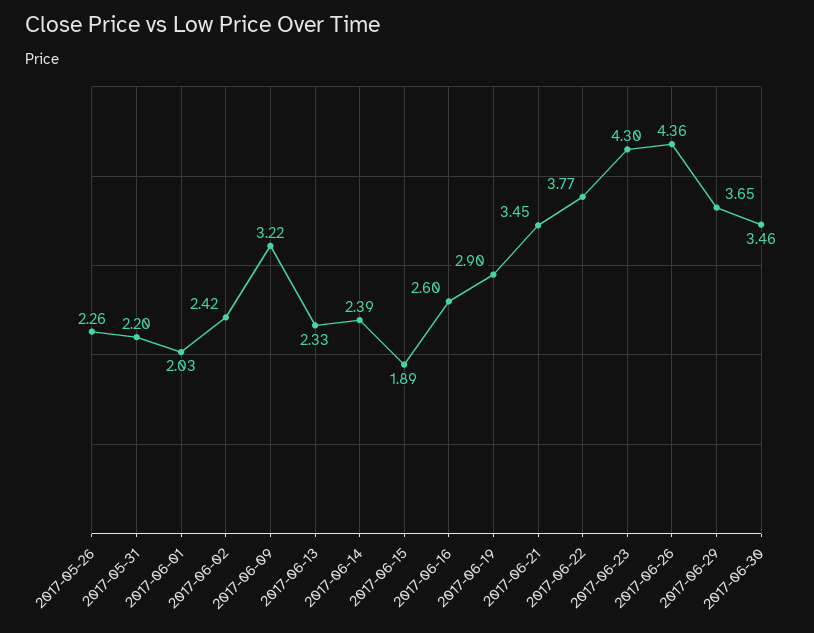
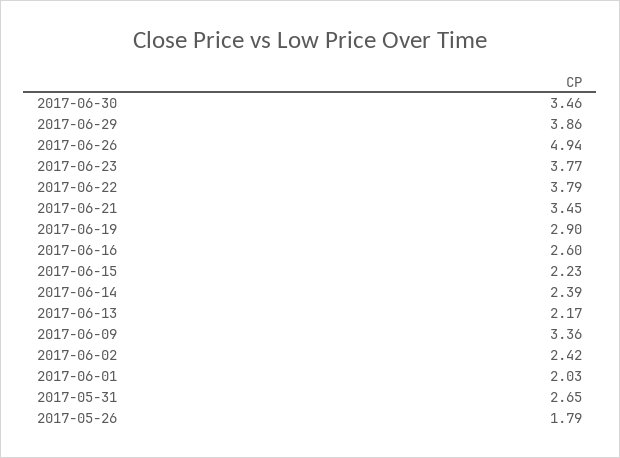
2017-05-26: 2.26 -> 1.79
2017-05-31: 2.2 -> 2.65
2017-06-09: 3.22 -> 3.36
2017-06-13: 2.33 -> 2.17
2017-06-15: 1.89 -> 2.23
2017-06-22: 3.77 -> 3.79
2017-06-23: 4.3 -> 3.77
2017-06-26: 4.36 -> 4.94
2017-06-29: 3.65 -> 3.86

